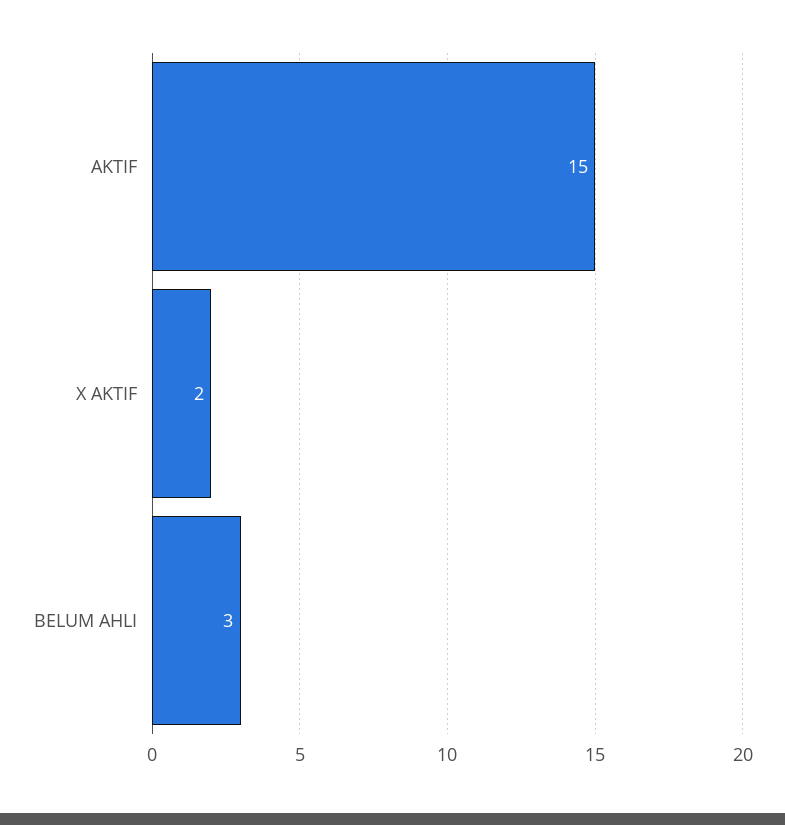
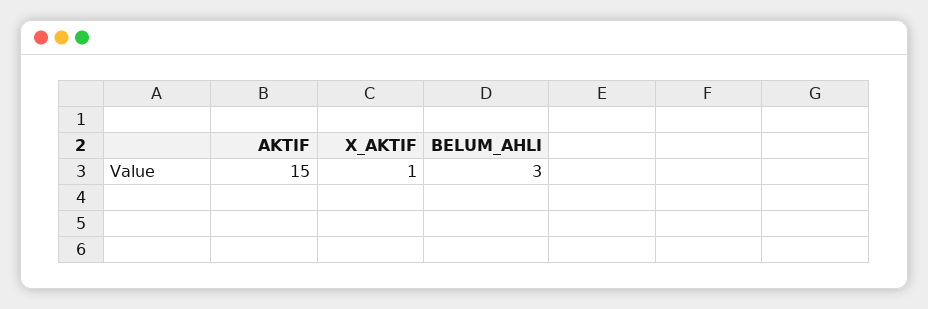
X AKTIF: 2 -> 1

